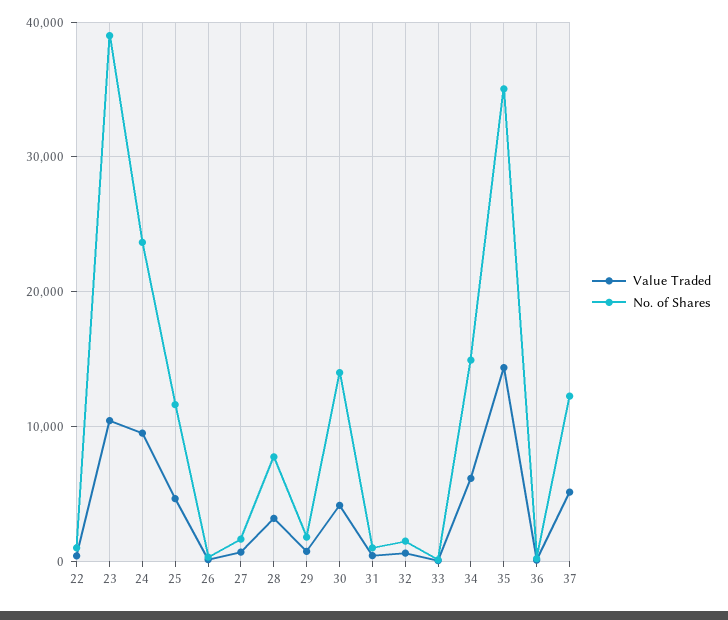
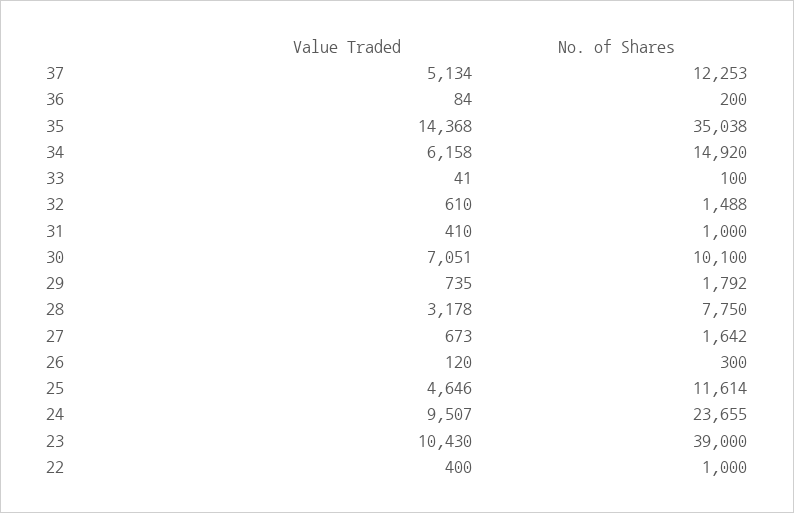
Value Traded, 30: 4000 -> 7051
No. of Shares, 30: 14000 -> 10100

